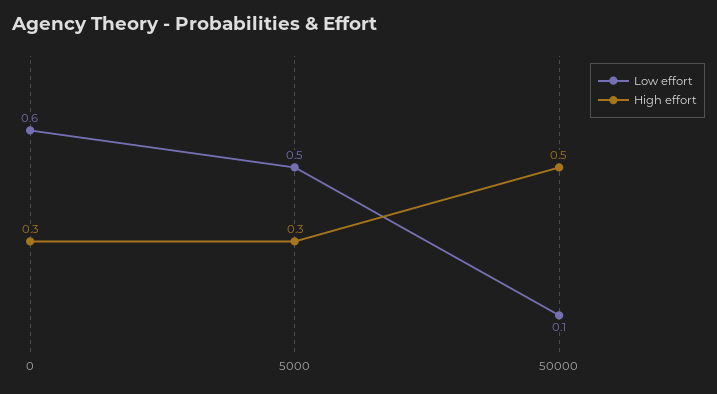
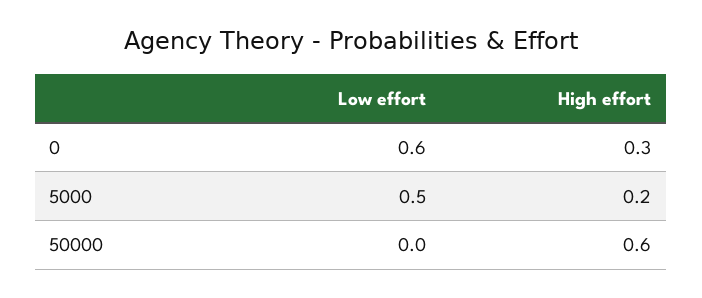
High effort, 5000: 0.3 -> 0.2
Low effort, 50000: 0.1 -> 0
High effort, 50000: 0.5 -> 0.6

